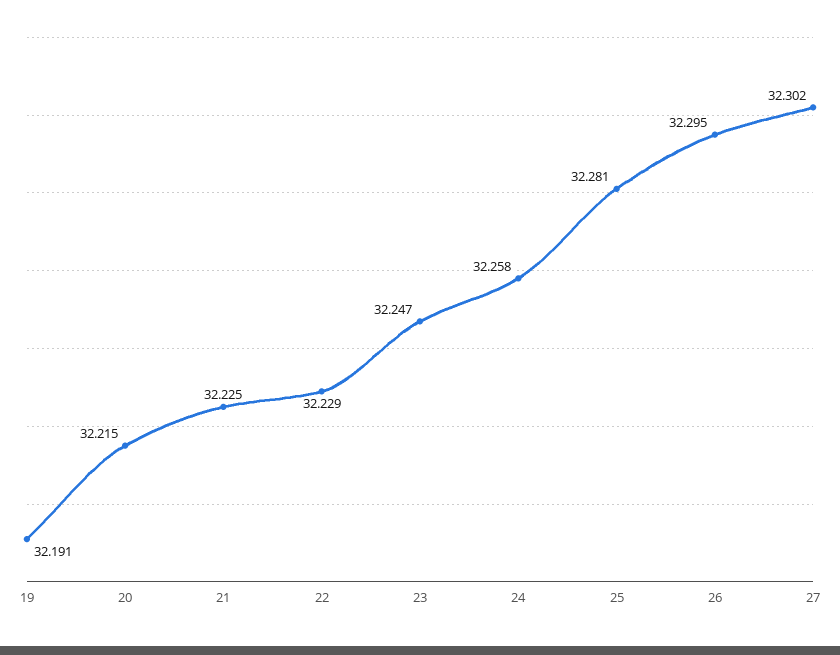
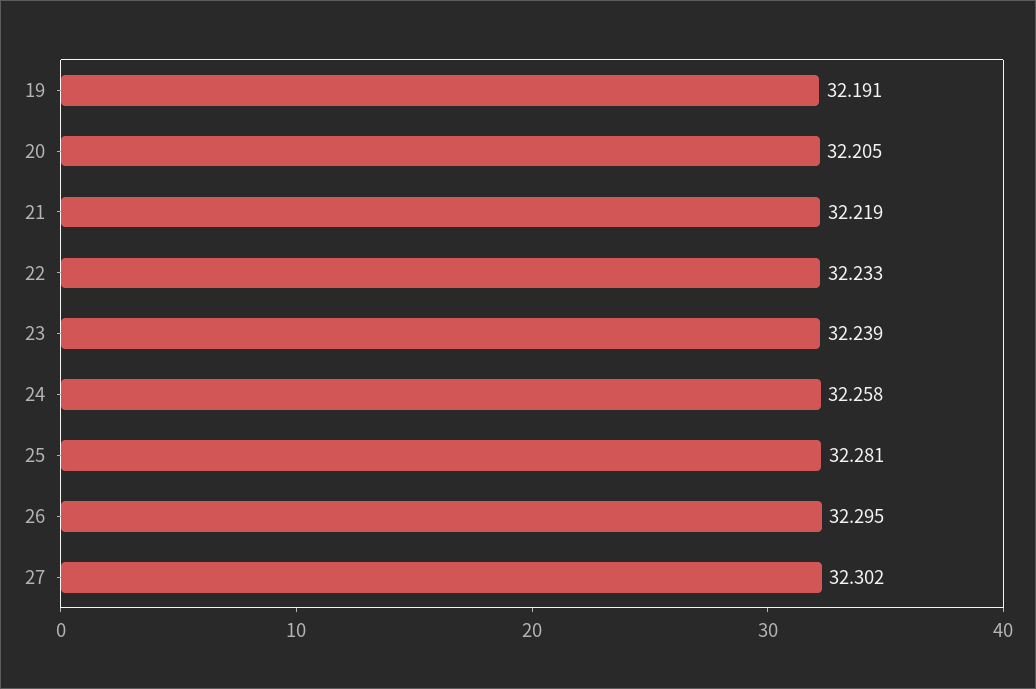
20: 32.215 -> 32.205
21: 32.225 -> 32.219
22: 32.229 -> 32.233
23: 32.247 -> 32.239

